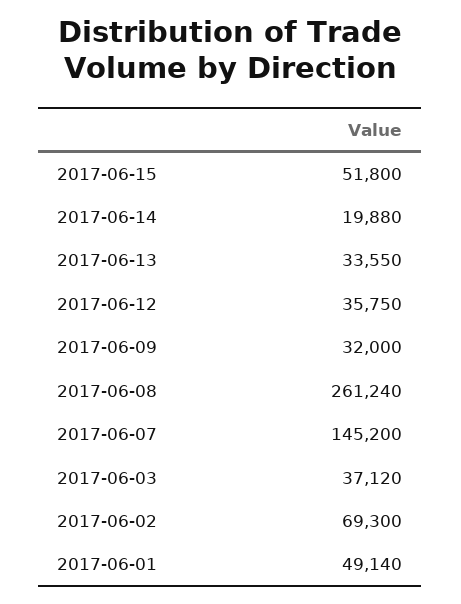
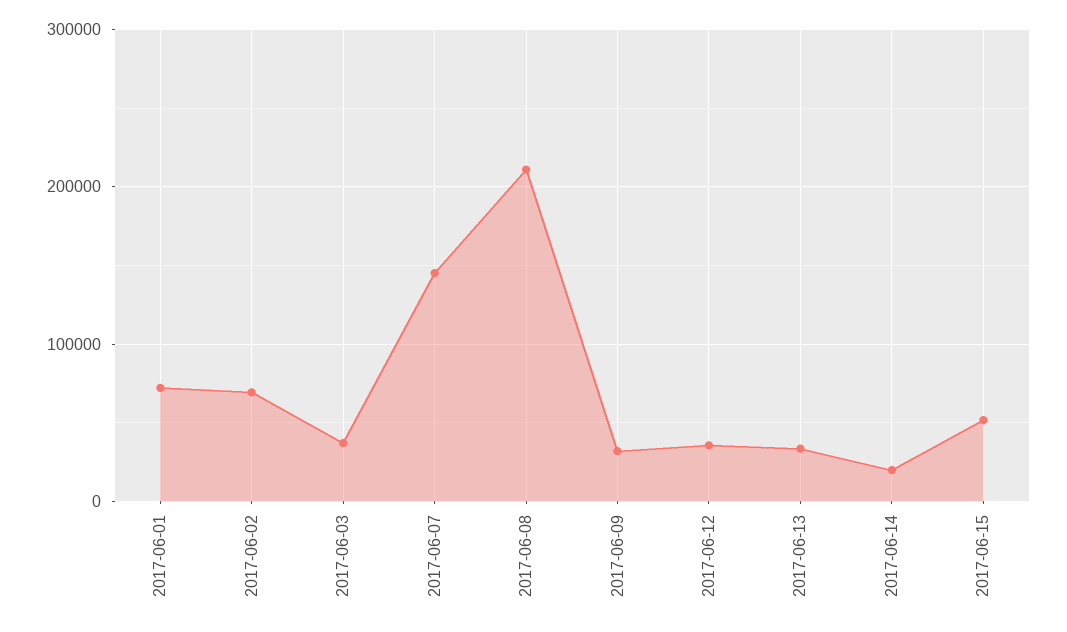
2017-06-08: 261240 -> 210000
2017-06-01: 49140 -> 70000

